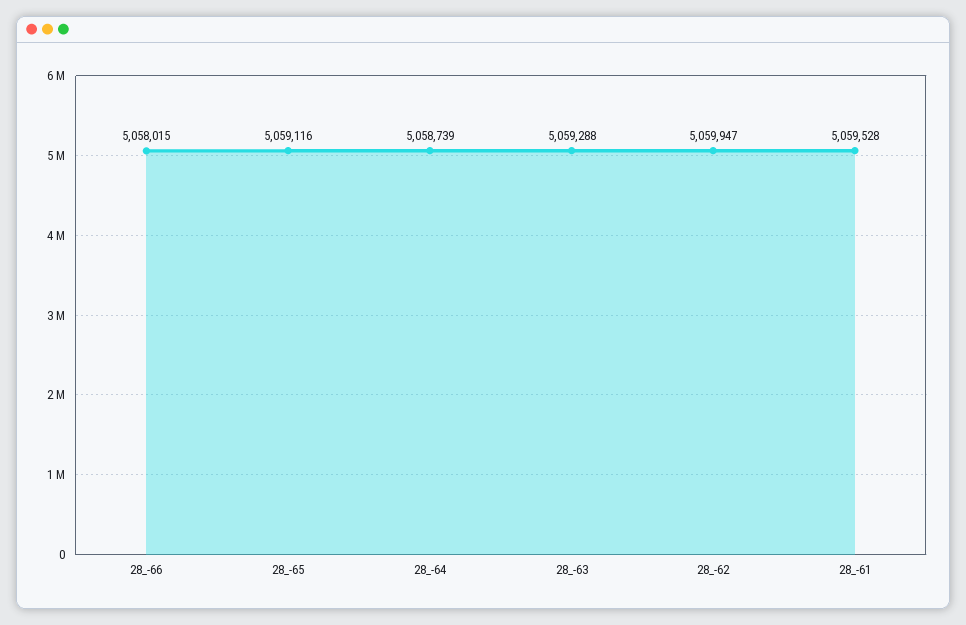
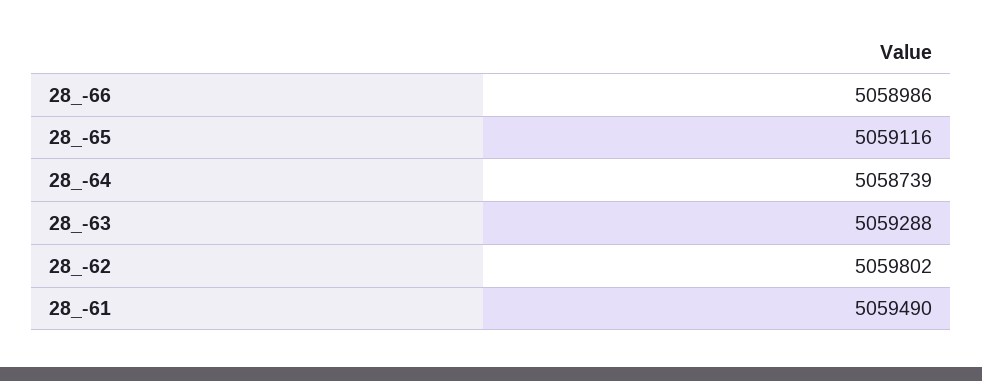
28_-66: 5058015 -> 5058986
28_-62: 5059947 -> 5059802
28_-61: 5059528 -> 5059490

